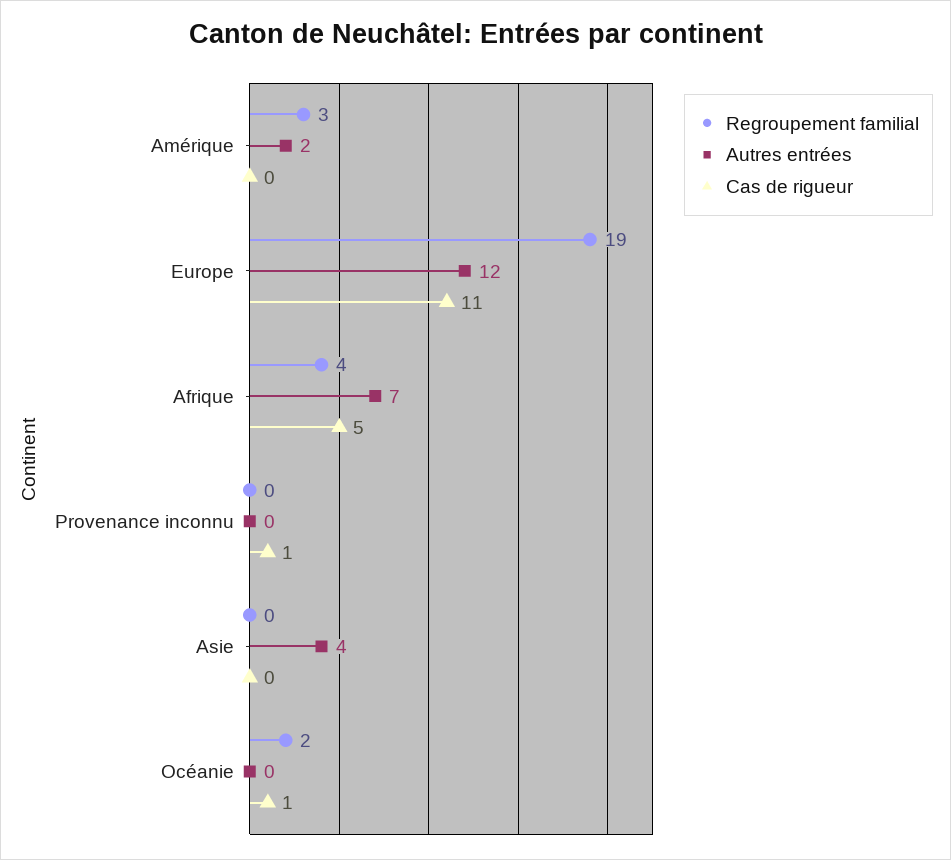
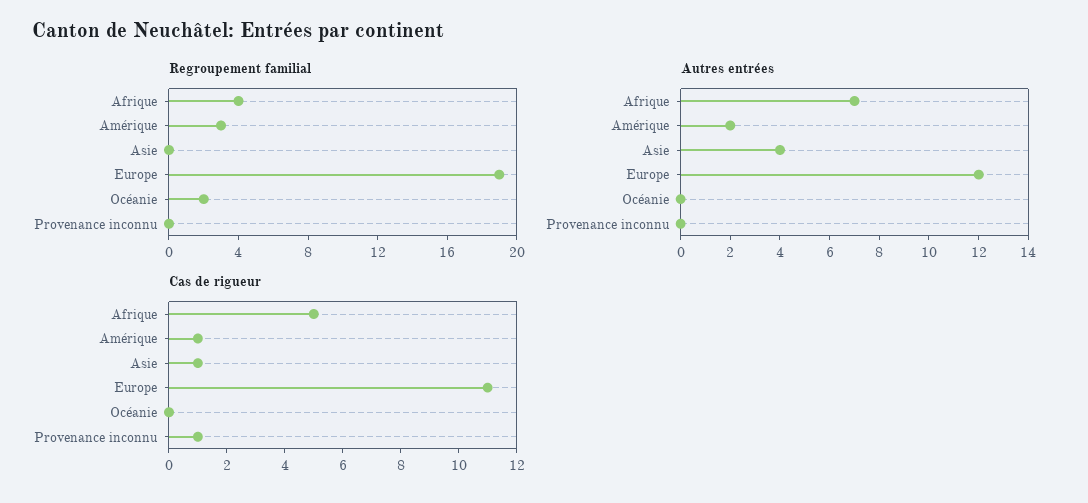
Cas de rigueur, Amérique: 0 -> 1
Cas de rigueur, Asie: 0 -> 1
Cas de rigueur, Océanie: 1 -> 0

